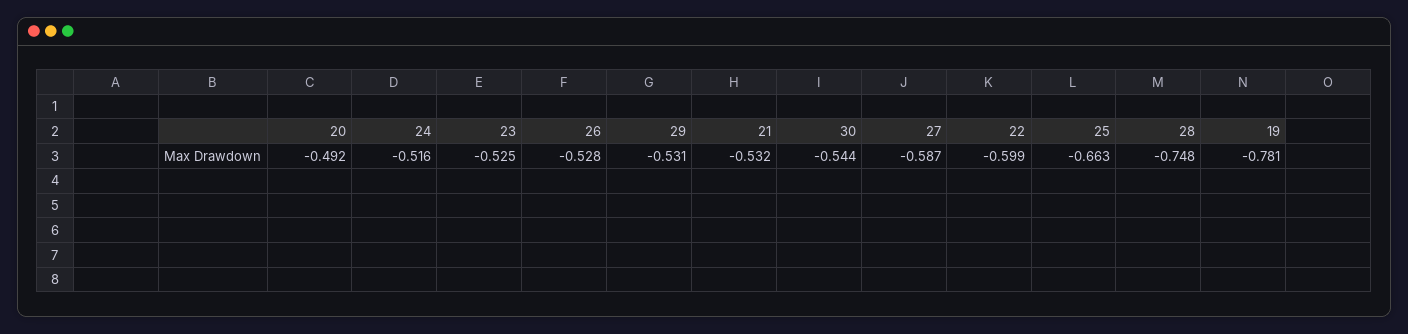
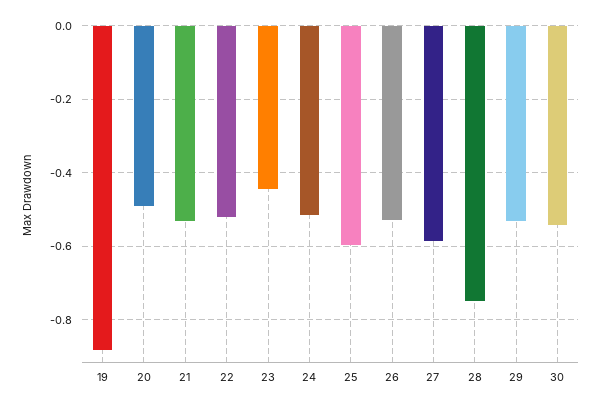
23: -0.525 -> -0.44
22: -0.599 -> -0.52
25: -0.663 -> -0.6
19: -0.781 -> -0.88

